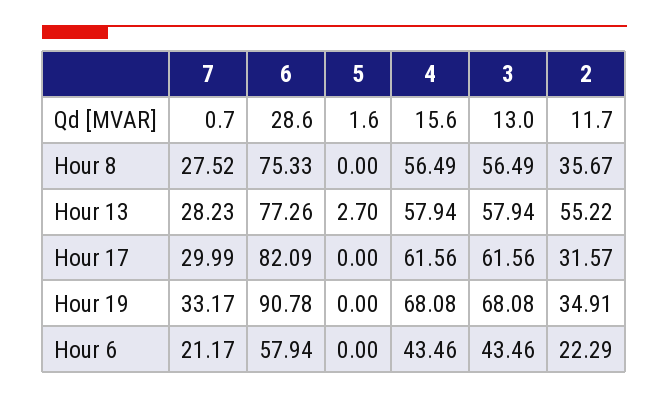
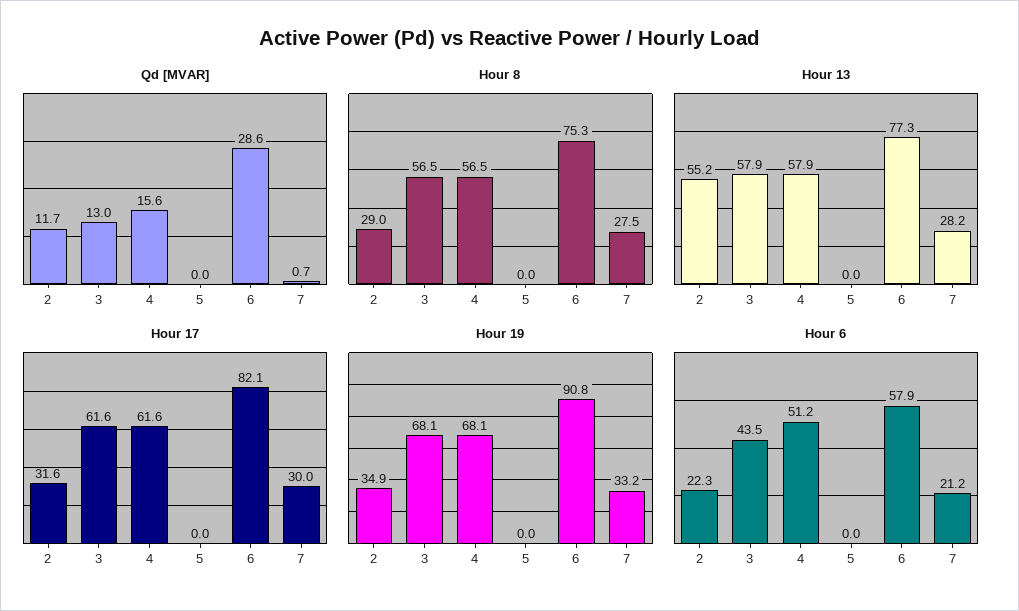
Qd [MVAR], 5: 1.6 -> 0
Hour 8, 2: 35.67 -> 29
Hour 13, 5: 2.7 -> 0
Hour 6, 4: 43.46 -> 51.2

